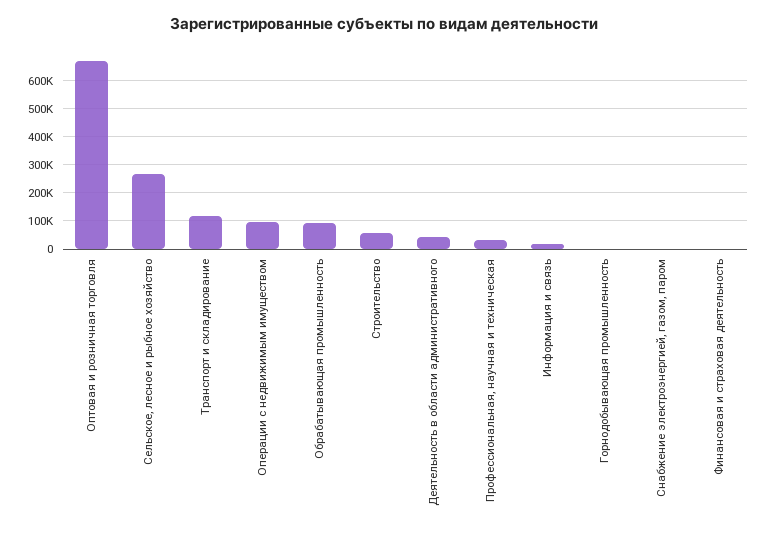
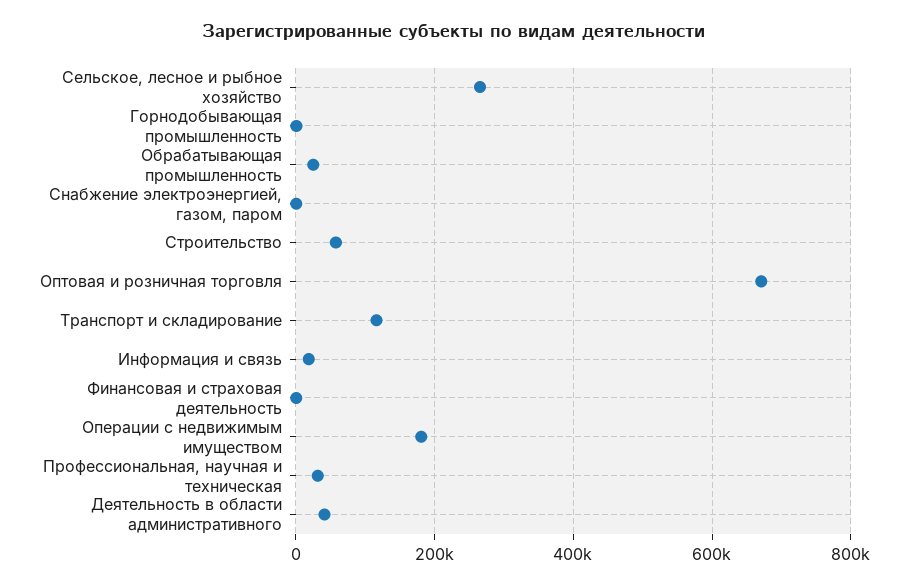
Операции с недвижимым имуществом: 100000 -> 180000
Обрабатывающая промышленность: 100000 -> 20000

